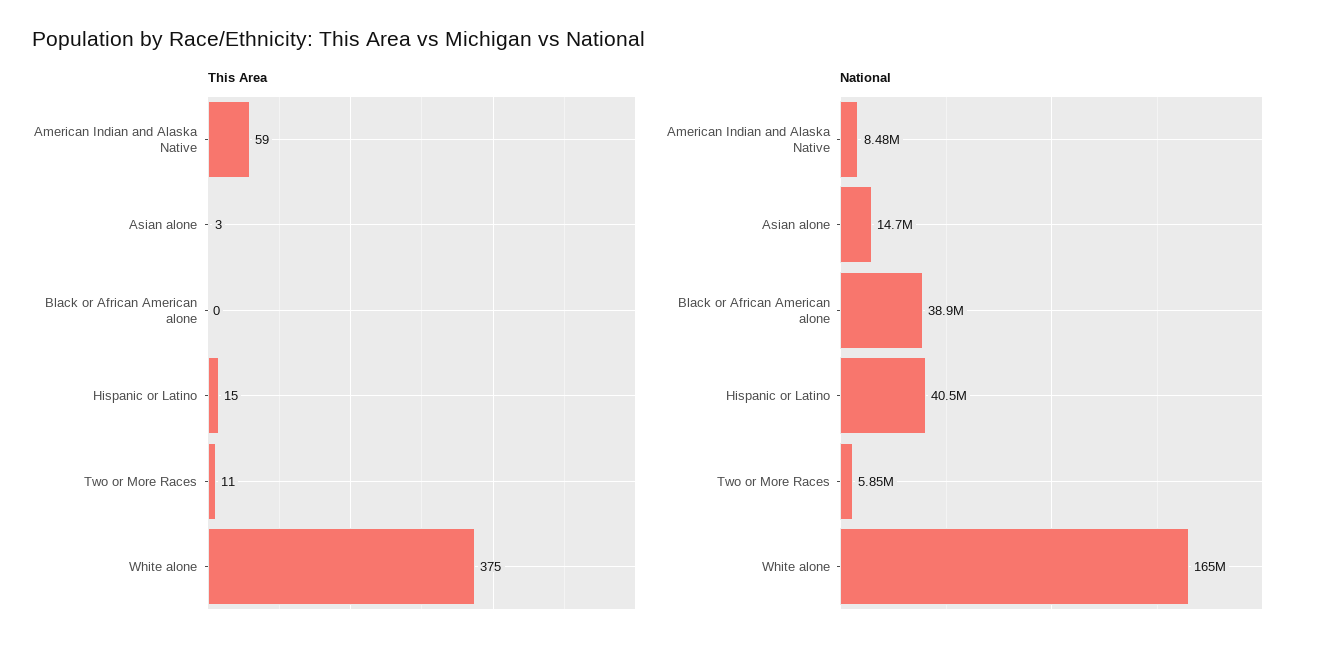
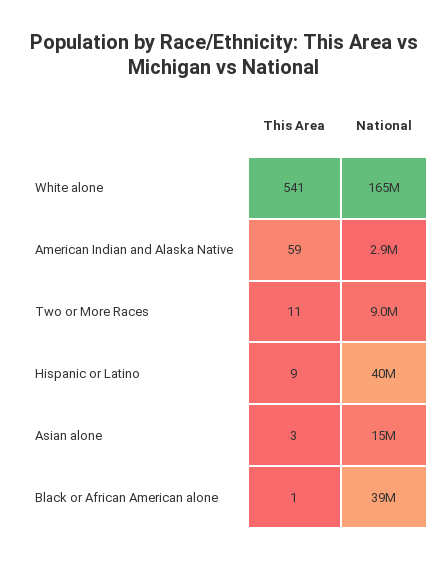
This Area, Black or African American alone: 0 -> 1
This Area, Hispanic or Latino: 15 -> 9
This Area, White alone: 375 -> 541
National, American Indian and Alaska Native: 8480000 -> 2900000
National, Two or More Races: 5850000 -> 9000000

